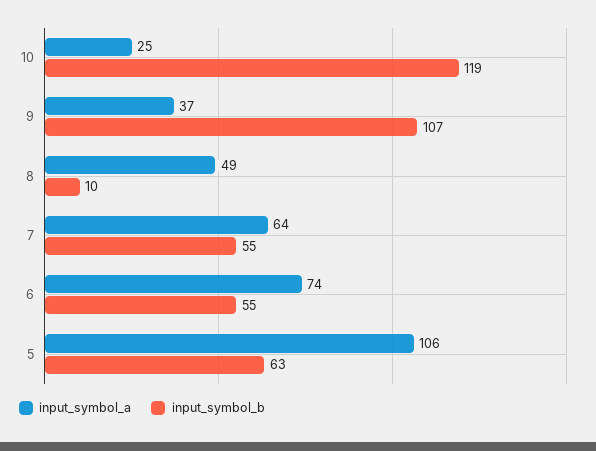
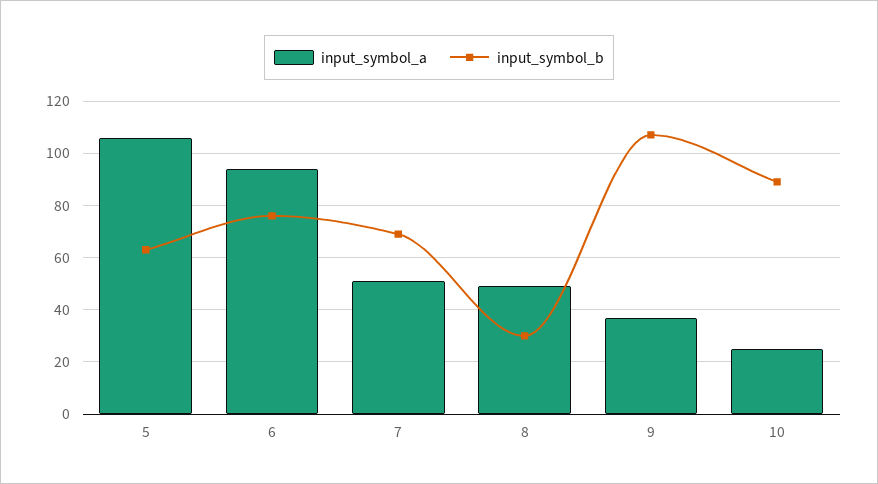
input_symbol_b, 10: 119 -> 90
input_symbol_b, 8: 10 -> 30
input_symbol_a, 7: 64 -> 50
input_symbol_b, 7: 55 -> 70
input_symbol_a, 6: 74 -> 95
input_symbol_b, 6: 55 -> 75

